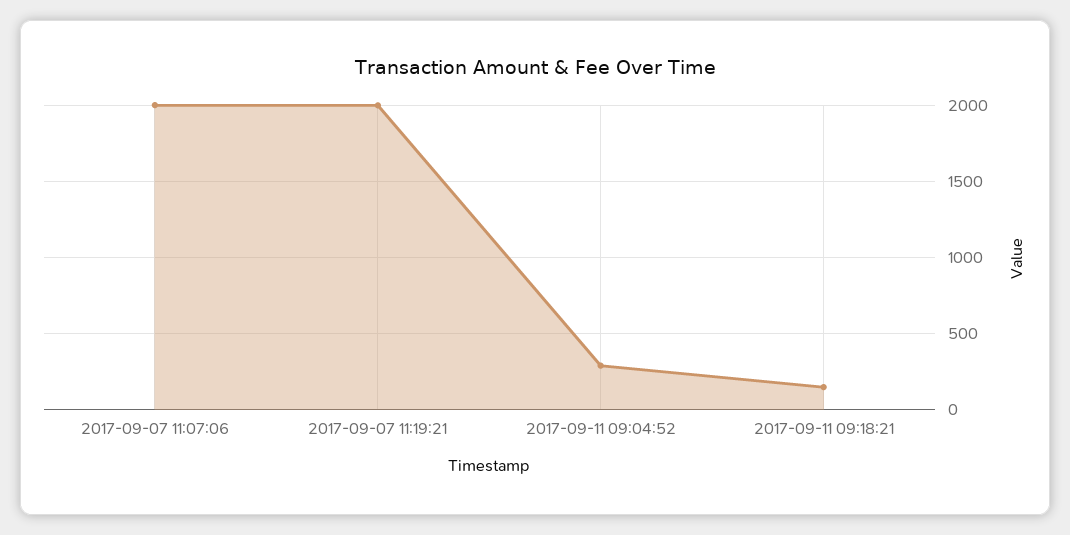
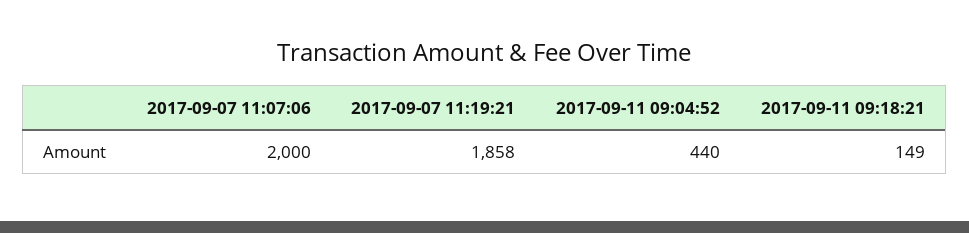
2017-09-07 11:19:21: 2000 -> 1858
2017-09-11 09:04:52: 300 -> 440

